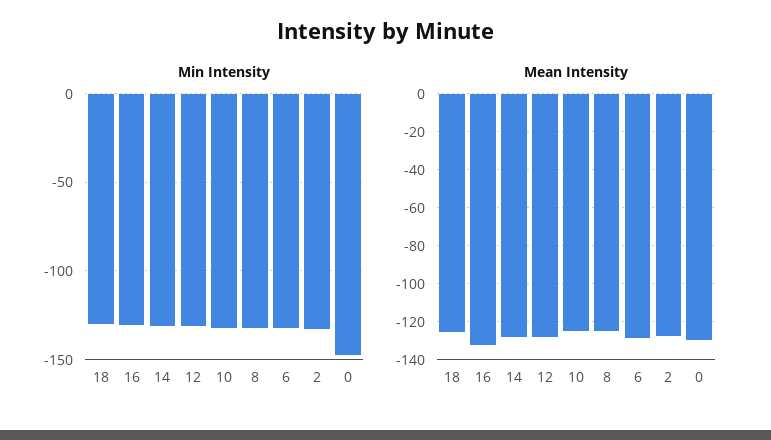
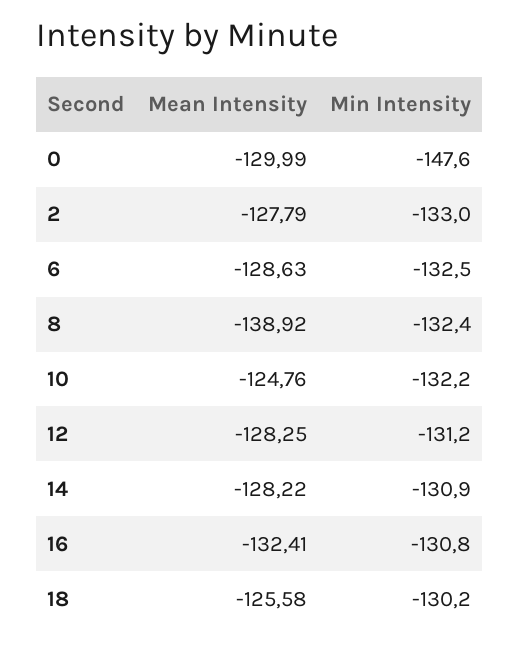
Mean Intensity, 8: -125 -> -138.92

